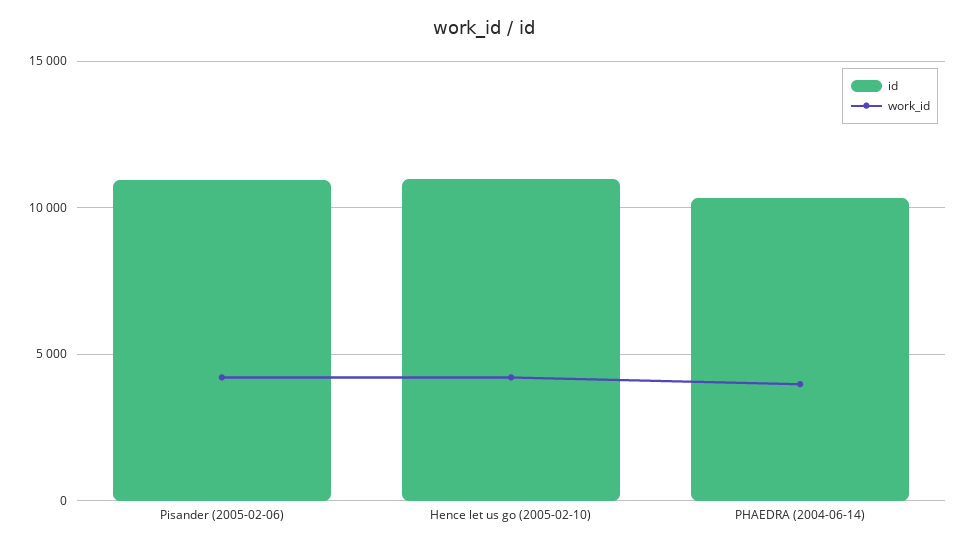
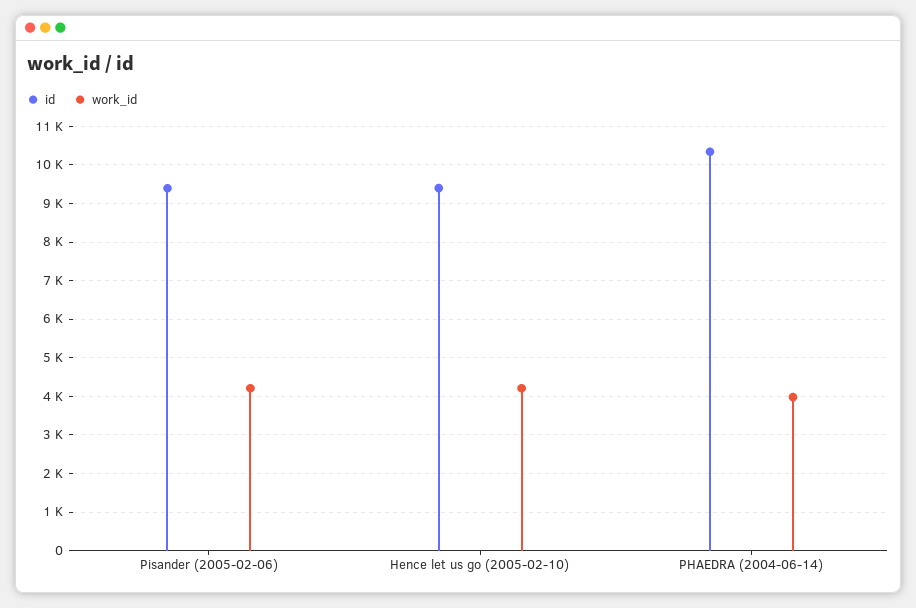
id, Pisander (2005-02-06): 11000 -> 9400
id, Hence let us go (2005-02-10): 11000 -> 9400

